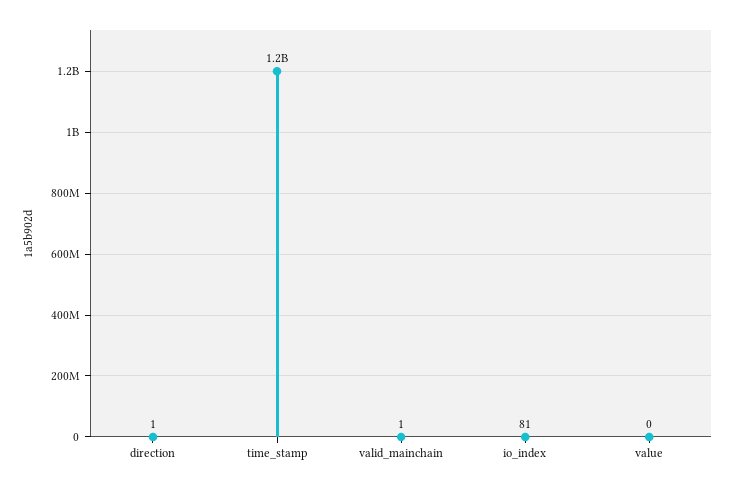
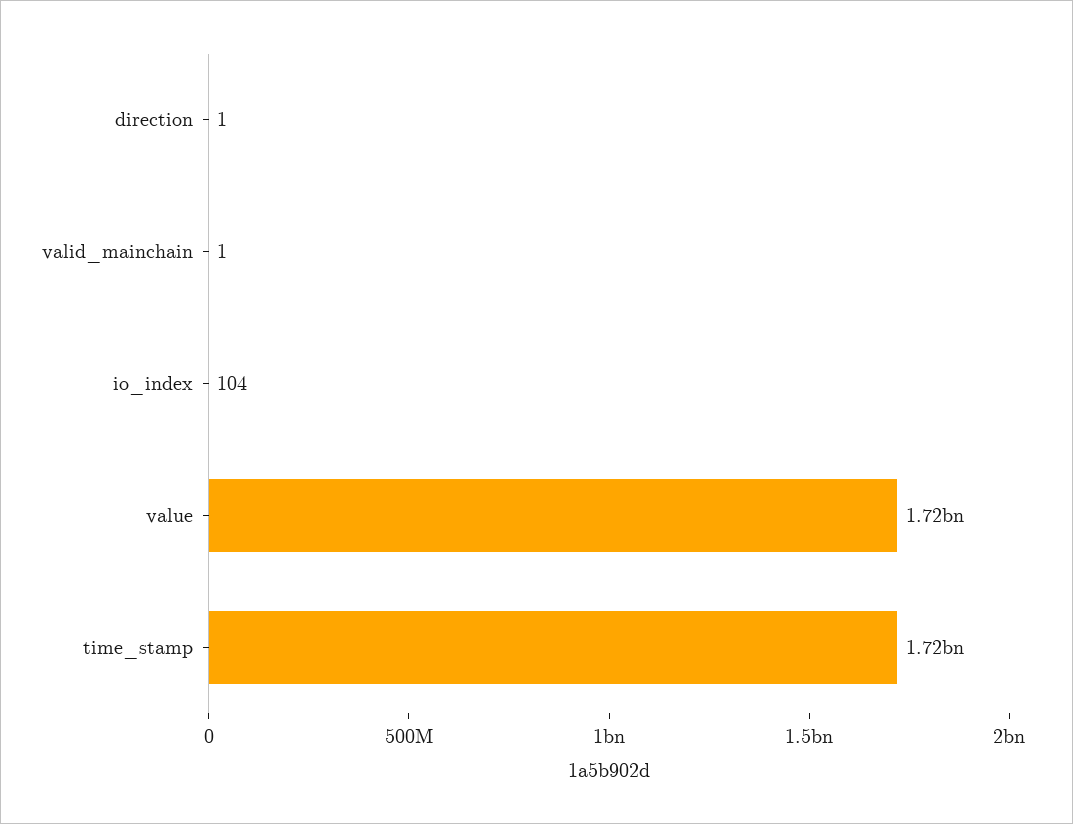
time_stamp: 1200000000 -> 1720000000
io_index: 81 -> 104
value: 0 -> 1720000000

